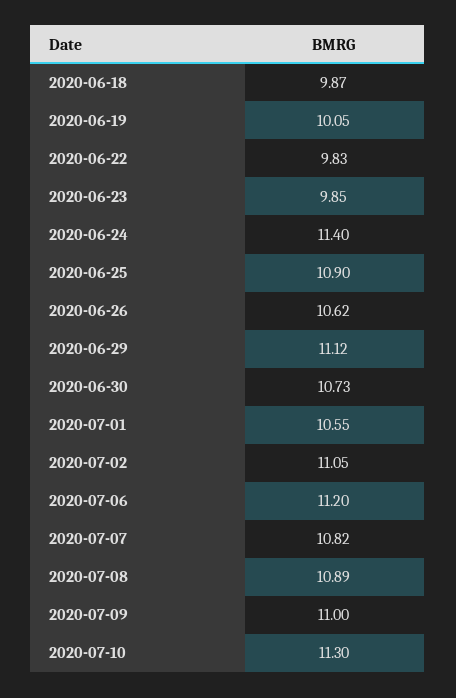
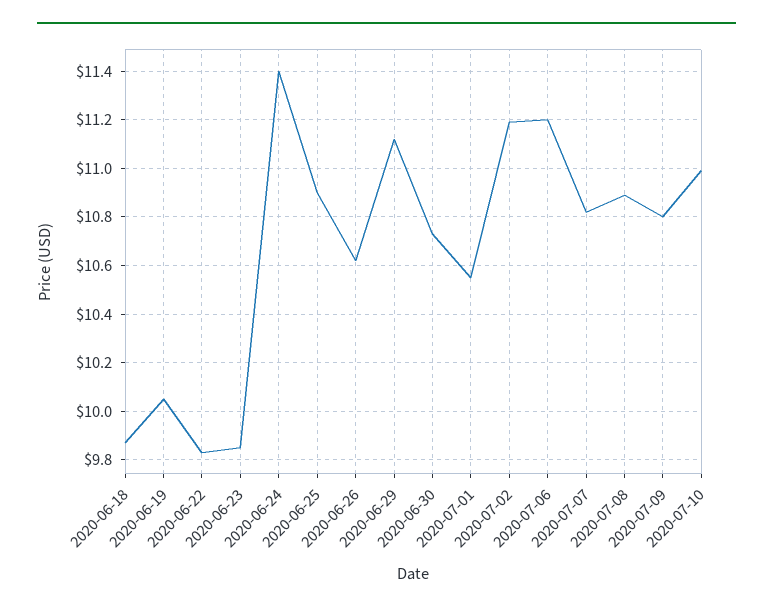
2020-07-02: 11.05 -> 11.2
2020-07-09: 11 -> 10.8
2020-07-10: 11.3 -> 11

